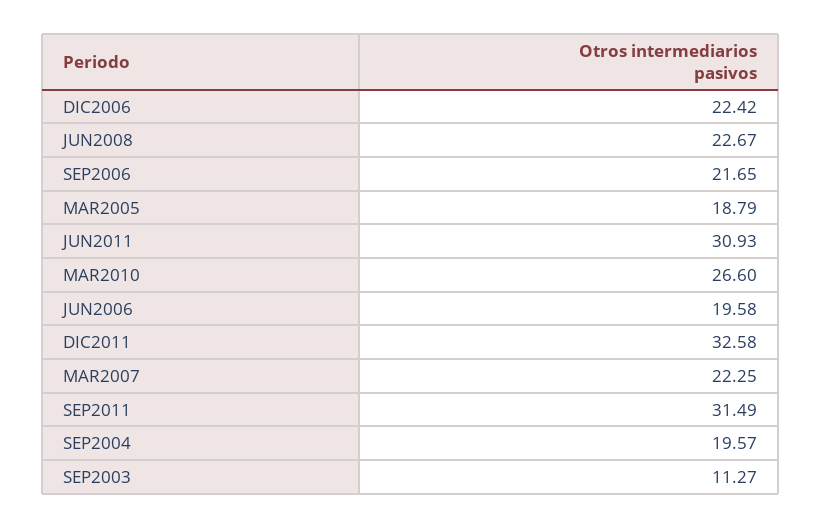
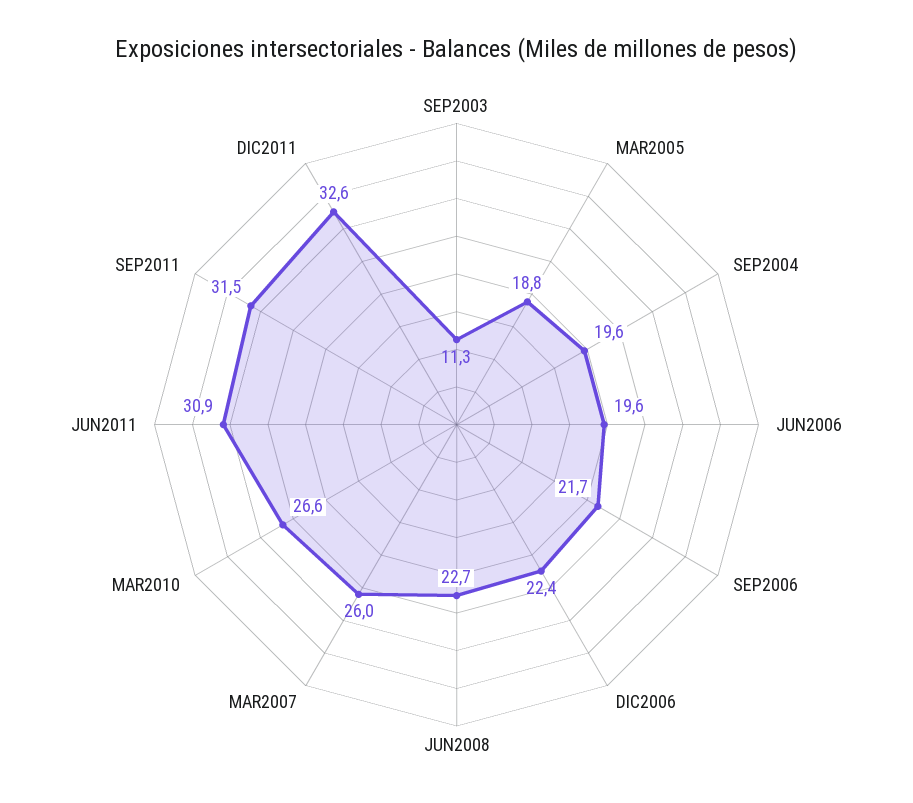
MAR2007: 22.25 -> 26

